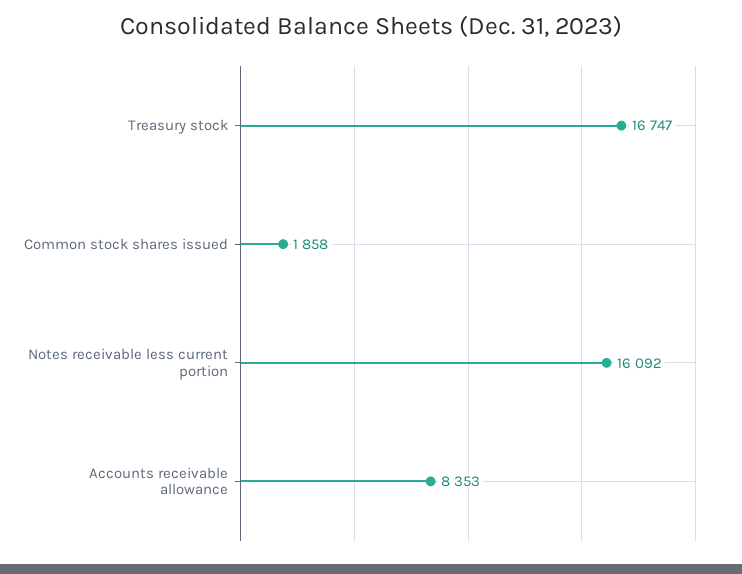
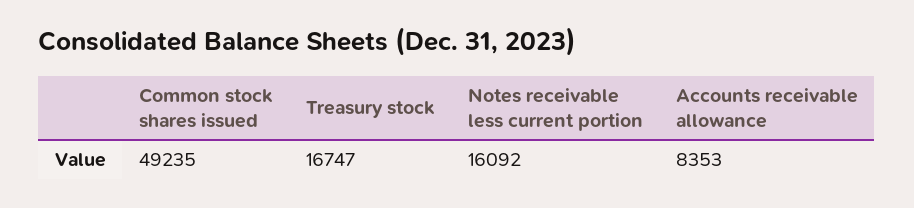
Common stock shares issued: 1858 -> 49235

